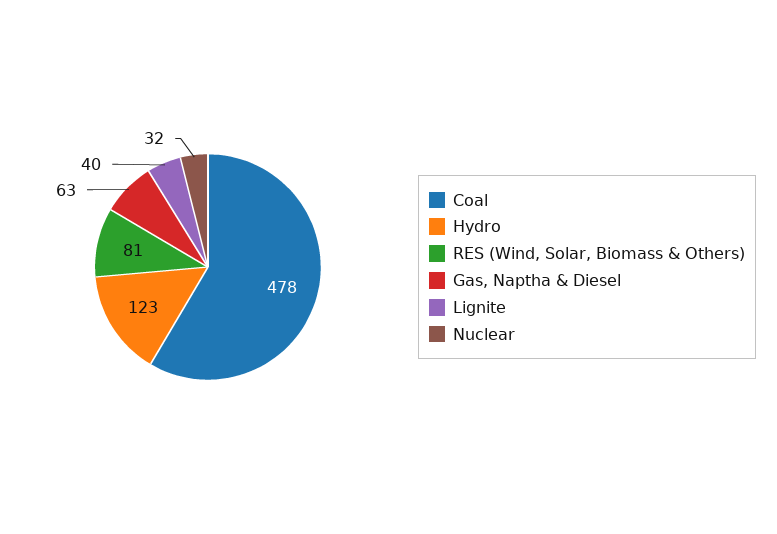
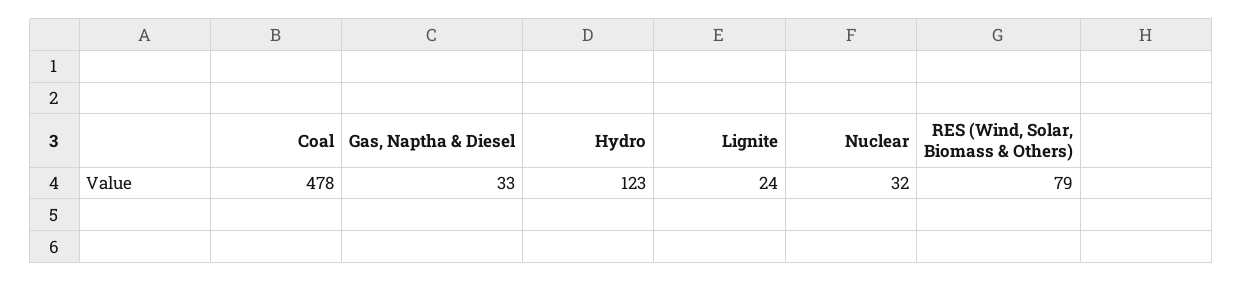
RES (Wind, Solar, Biomass & Others): 81 -> 79
Gas, Naptha & Diesel: 63 -> 33
Lignite: 40 -> 24

